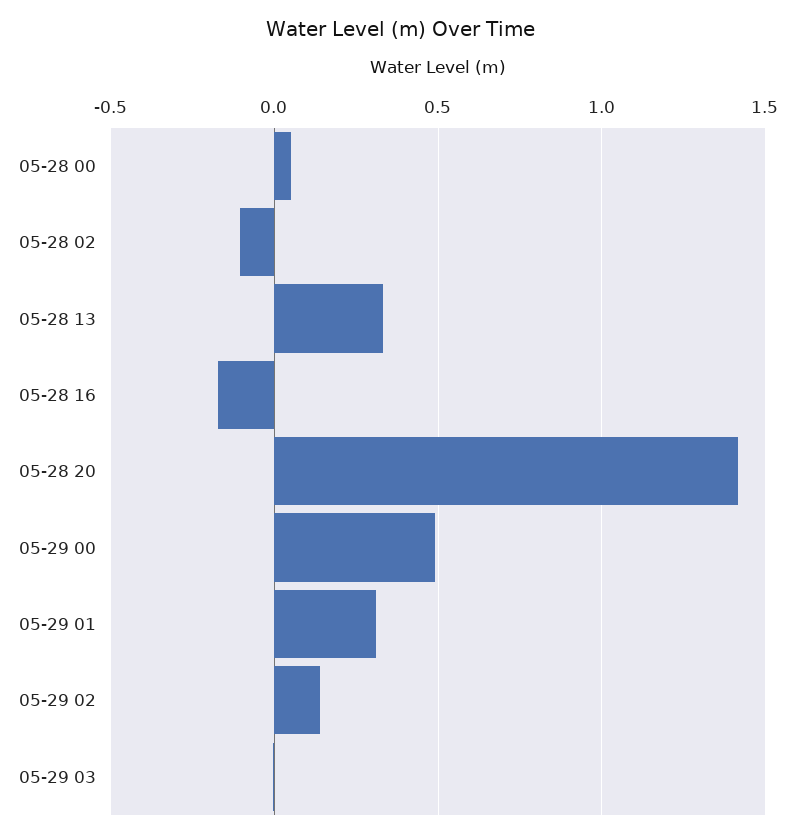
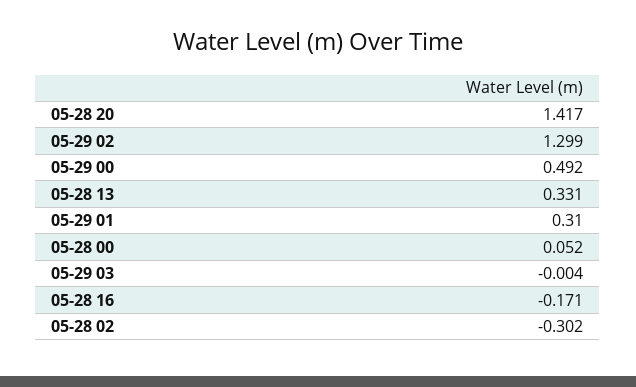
05-28 02: -0.1 -> -0.302
05-29 02: 0.15 -> 1.299

